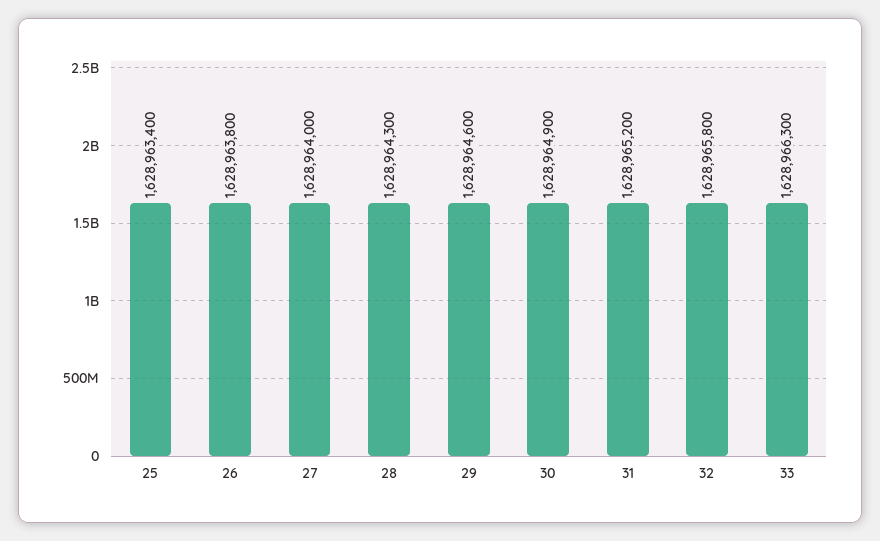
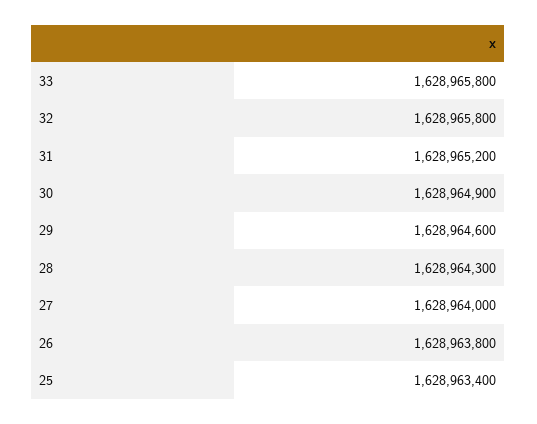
33: 1628966300 -> 1628965800

